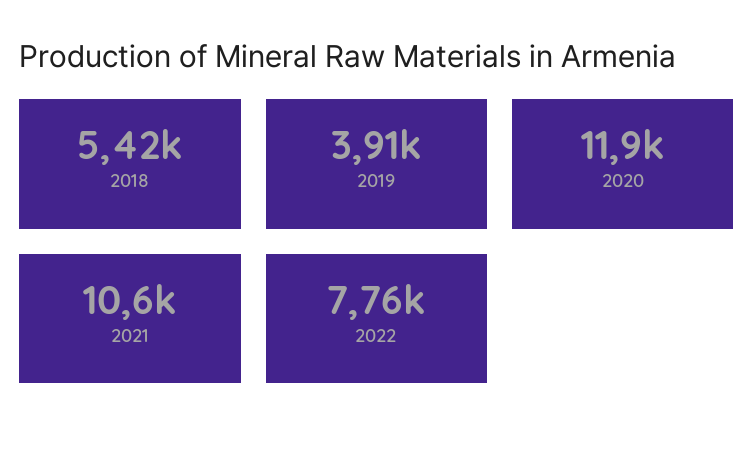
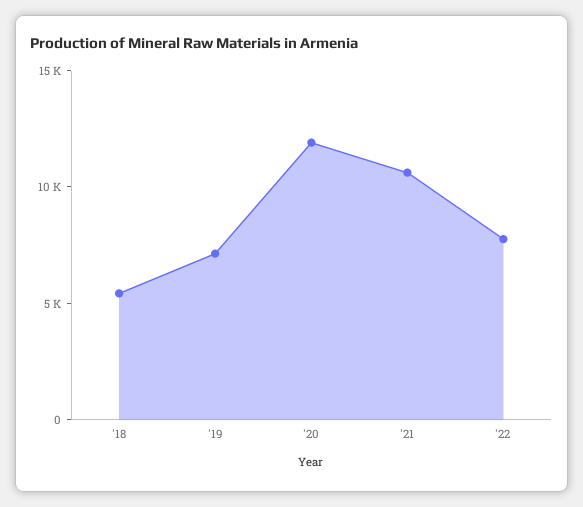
2019: 3910 -> 7000

